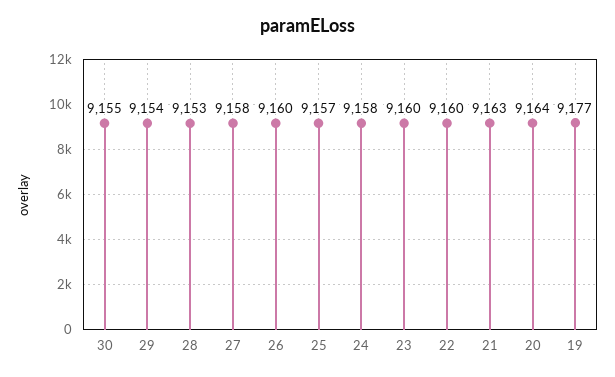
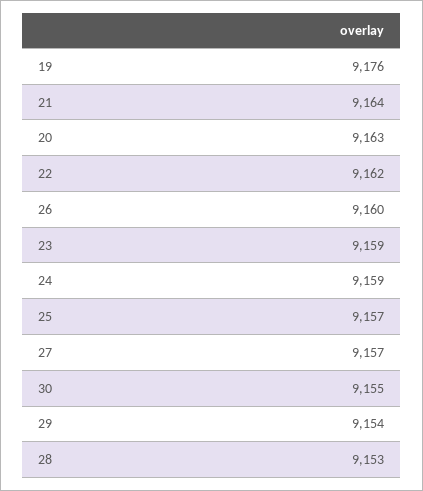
27: 9158 -> 9157
24: 9158 -> 9159
23: 9160 -> 9159
22: 9160 -> 9162
21: 9163 -> 9164
20: 9164 -> 9163
19: 9177 -> 9176

